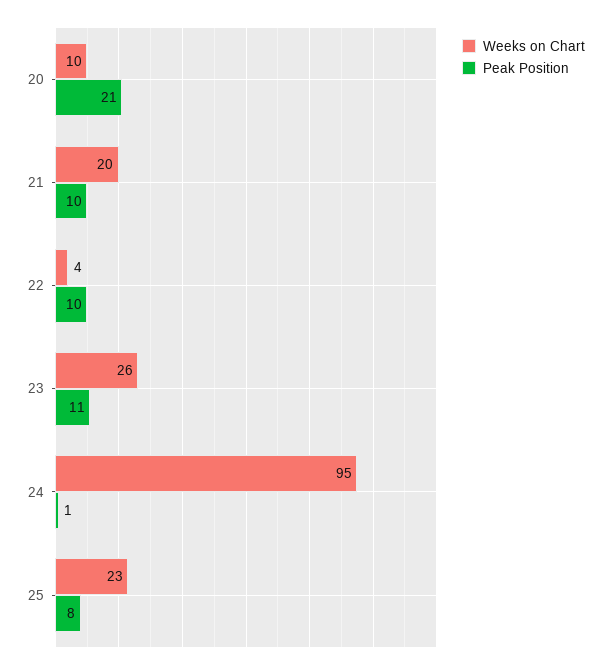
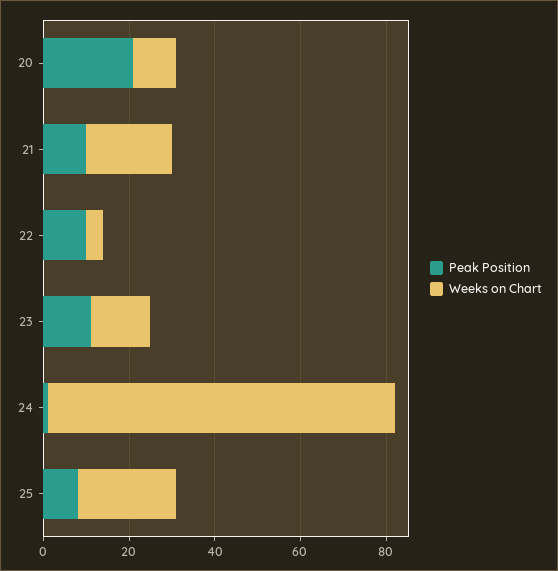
Weeks on Chart, 23: 26 -> 15
Weeks on Chart, 24: 95 -> 80

